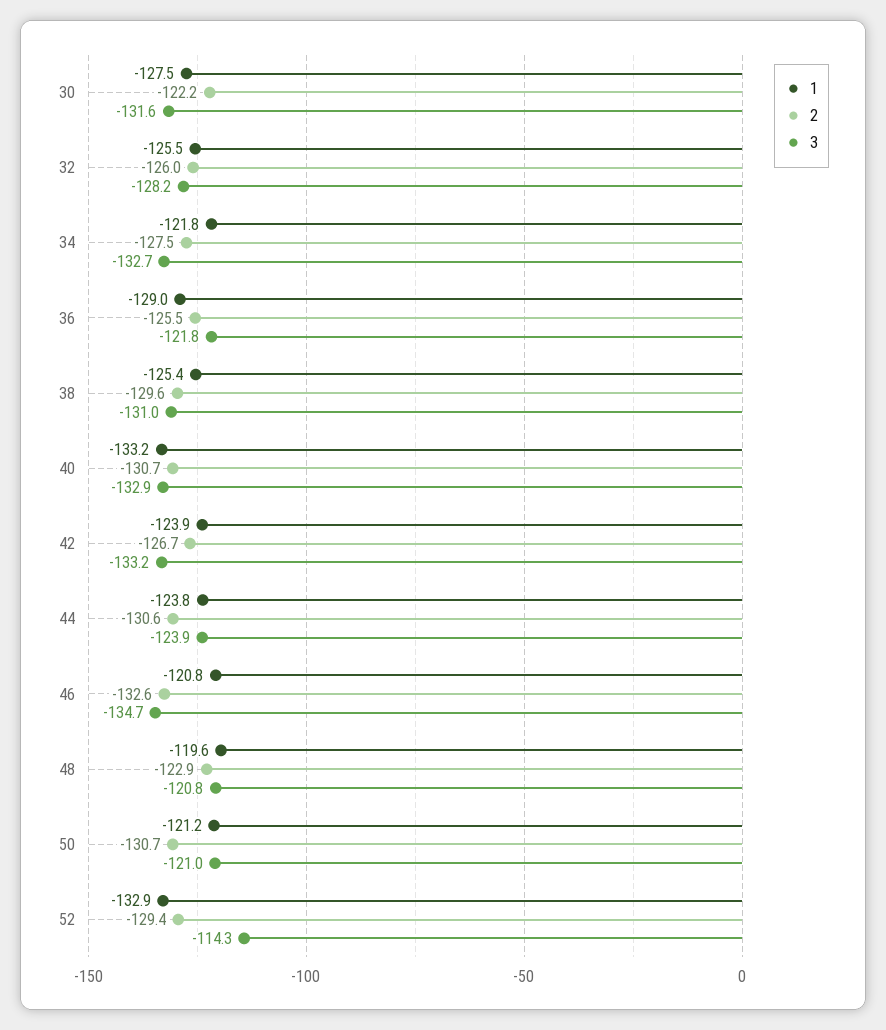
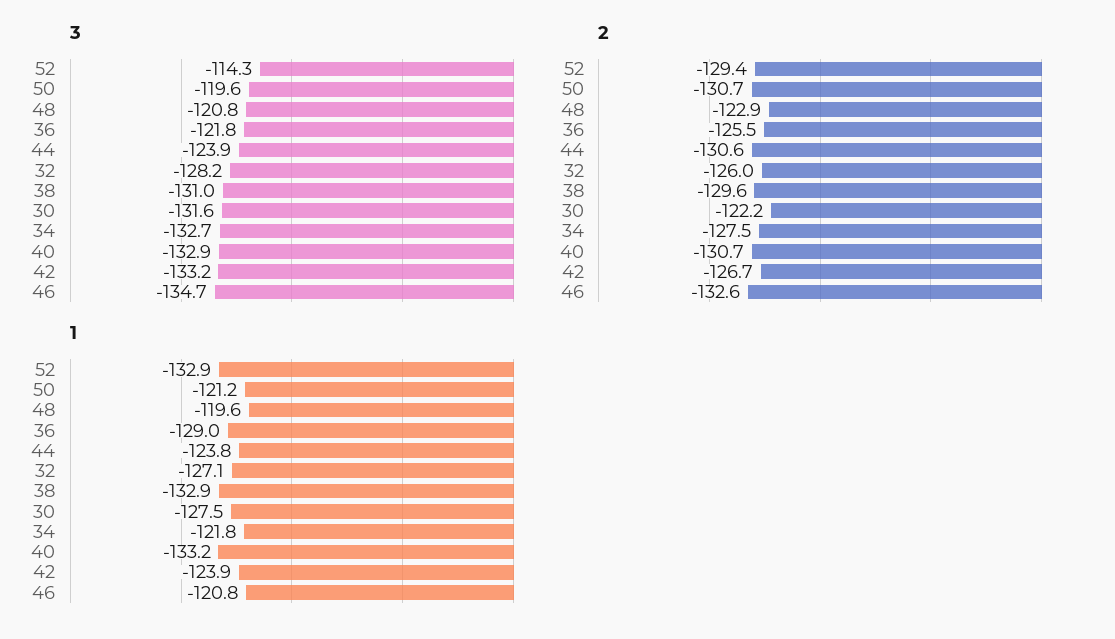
1, 32: -125.5 -> -127.1
1, 38: -125.4 -> -132.9
3, 50: -121 -> -119.6

